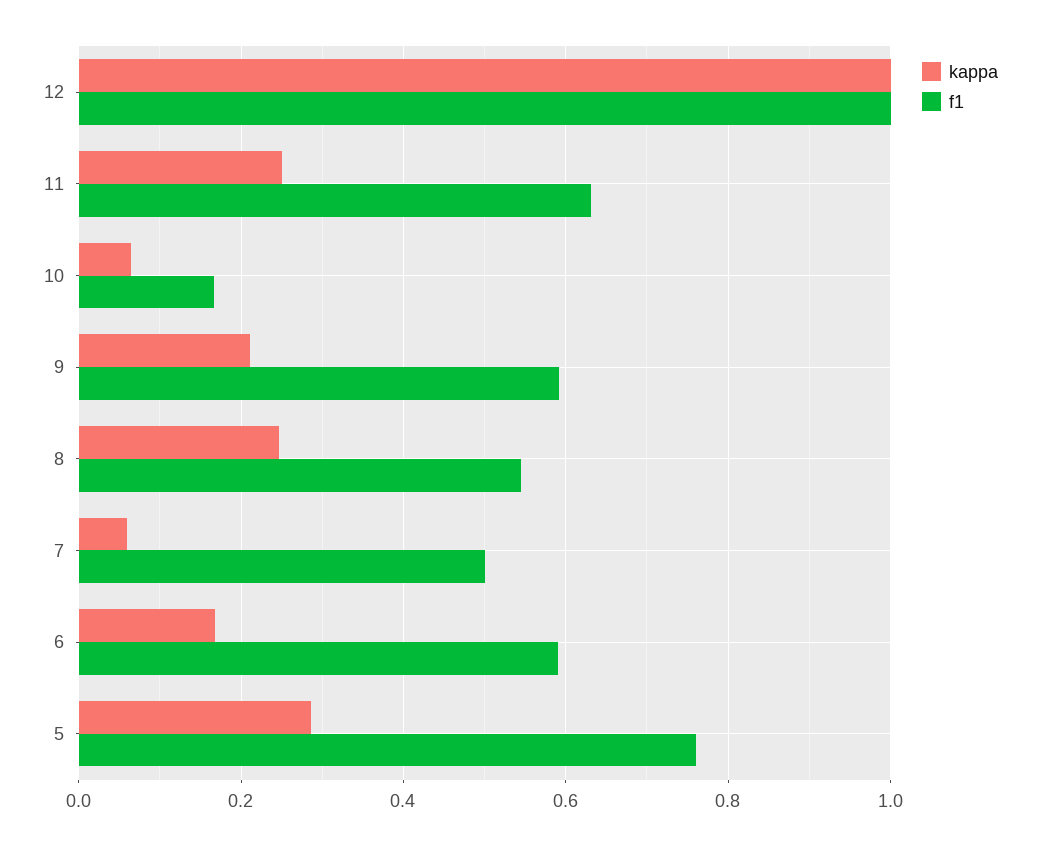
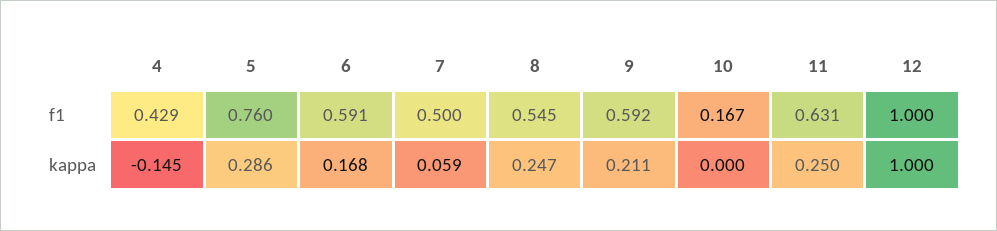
kappa, 10: 0.06 -> 0
f1, 4: none -> 0.429
kappa, 4: none -> -0.145

